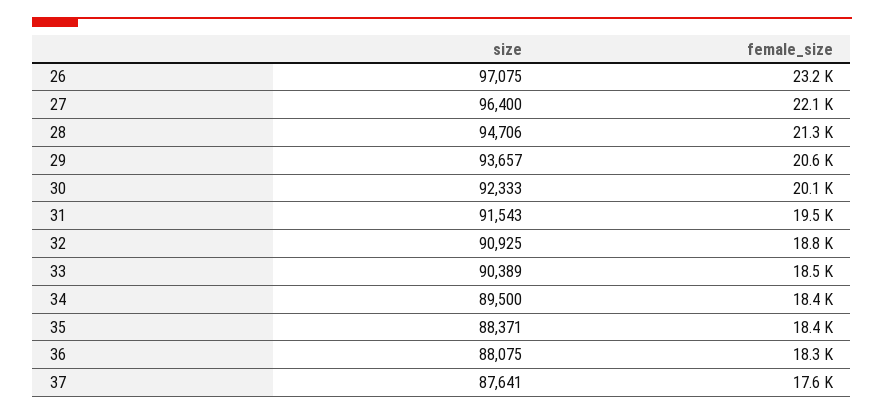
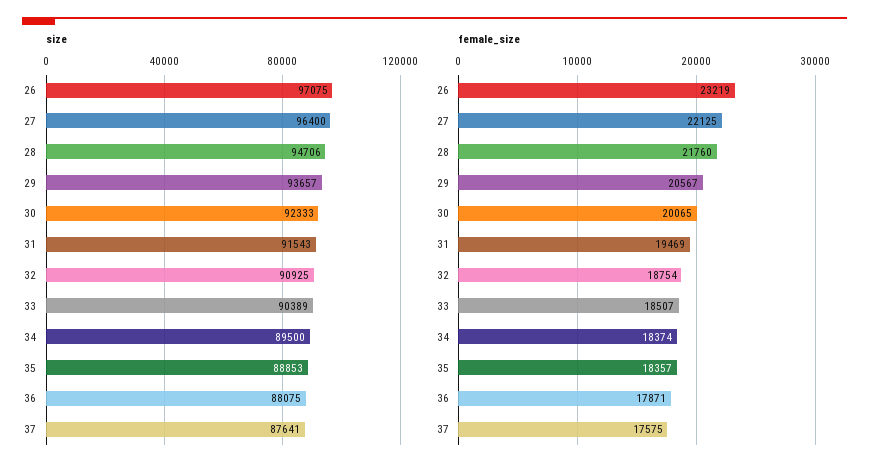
female_size, 28: 21300 -> 21760
size, 35: 88371 -> 88853
female_size, 36: 18300 -> 17871

